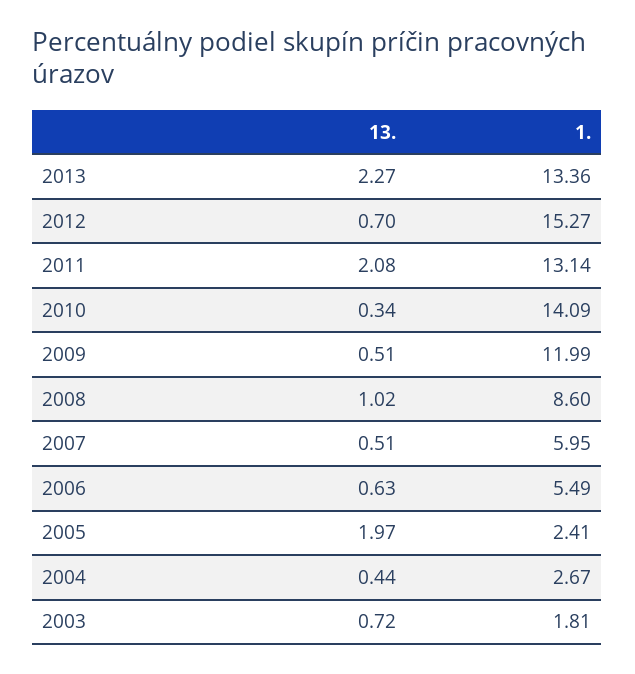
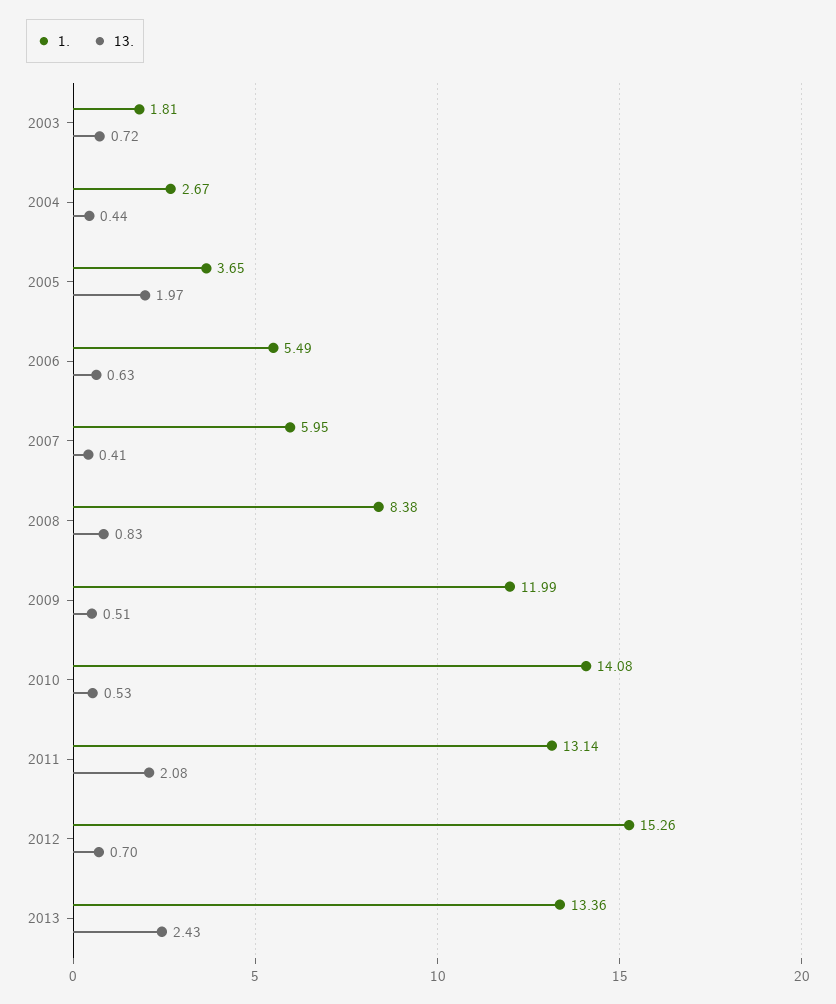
13., 2013: 2.27 -> 2.43
1., 2012: 15.27 -> 15.26
13., 2010: 0.34 -> 0.53
1., 2010: 14.09 -> 14.08
13., 2008: 1.02 -> 0.83
1., 2008: 8.6 -> 8.38
13., 2007: 0.51 -> 0.41
1., 2005: 2.41 -> 3.65

